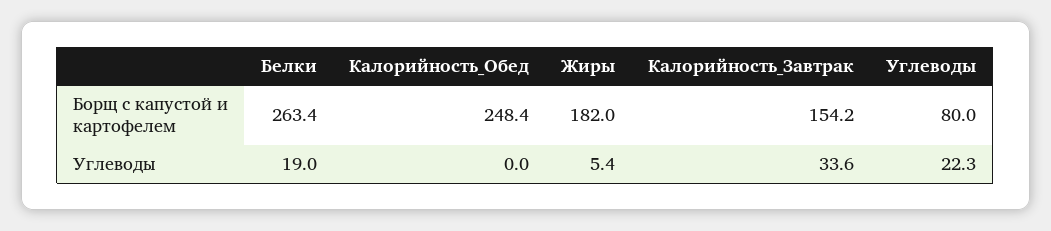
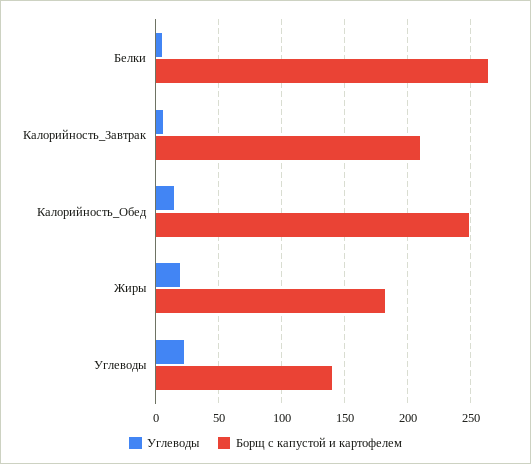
Борщ с капустой и картофелем, Калорийность_Завтрак: 154.2 -> 210
Борщ с капустой и картофелем, Углеводы: 80 -> 140
Углеводы, Белки: 19 -> 5
Углеводы, Калорийность_Обед: 0 -> 15
Углеводы, Жиры: 5.4 -> 20
Углеводы, Калорийность_Завтрак: 33.6 -> 5

